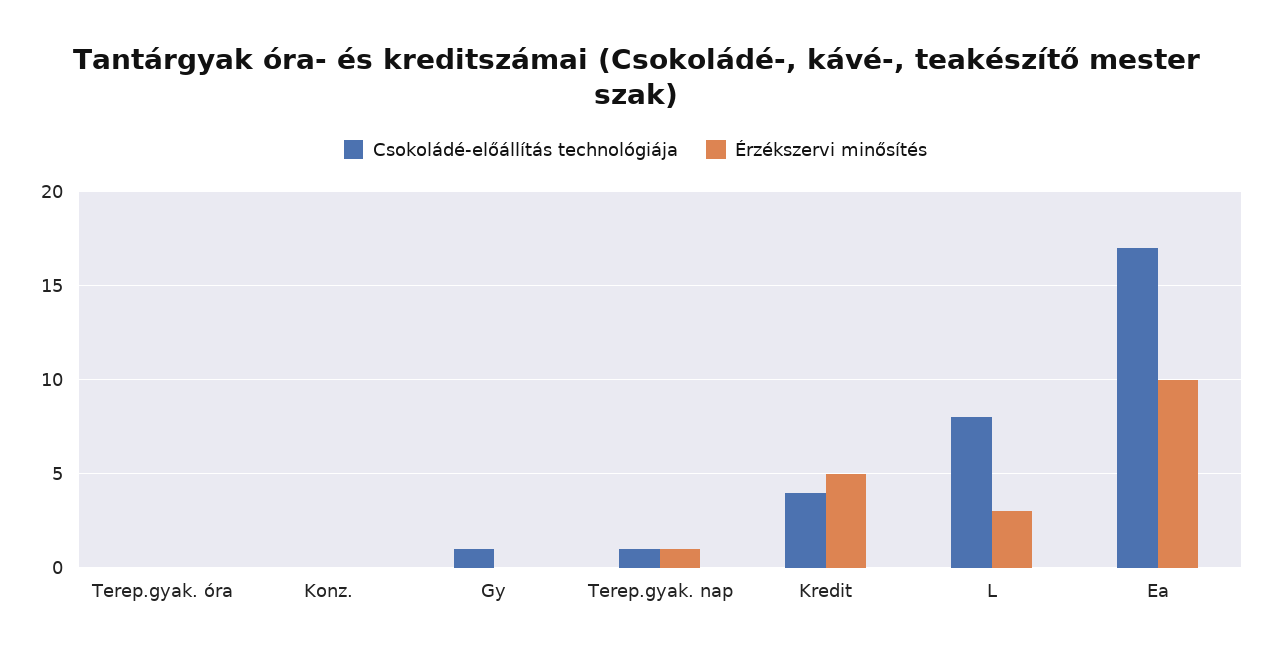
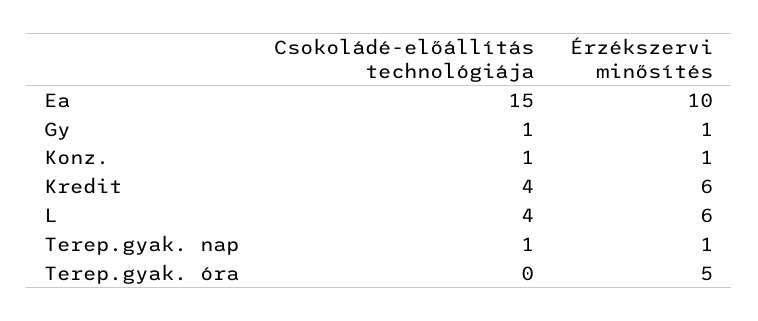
Érzékszervi minősítés, Terep.gyak. óra: 0 -> 5
Csokoládé-előállítás technológiája, Konz.: 0 -> 1
Érzékszervi minősítés, Konz.: 0 -> 1
Érzékszervi minősítés, Gy: 0 -> 1
Érzékszervi minősítés, Kredit: 5 -> 6
Csokoládé-előállítás technológiája, L: 8 -> 4
Érzékszervi minősítés, L: 3 -> 6
Csokoládé-előállítás technológiája, Ea: 17 -> 15

